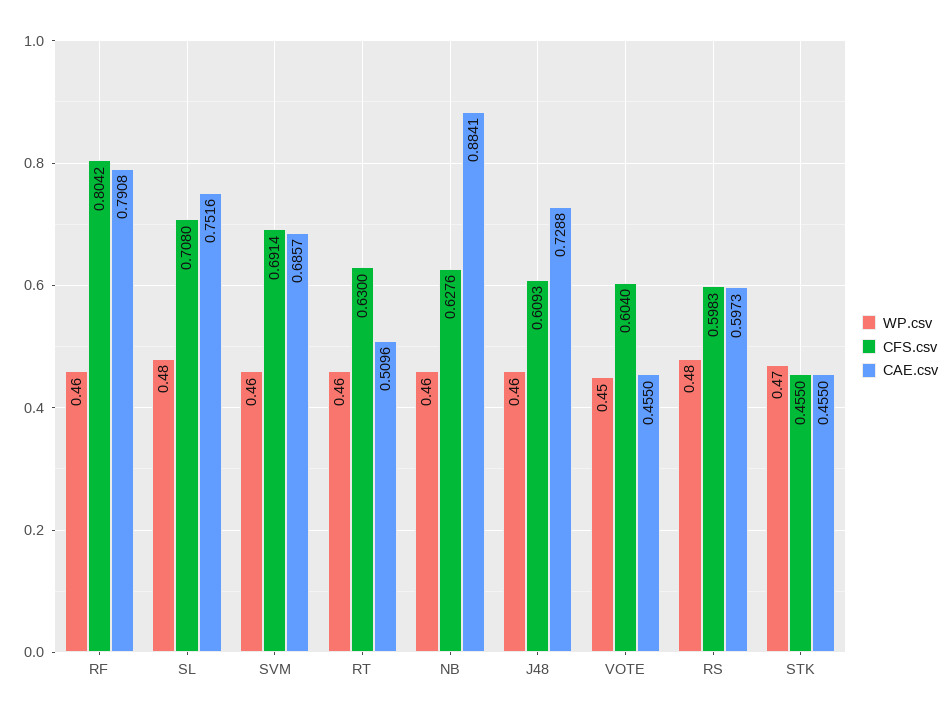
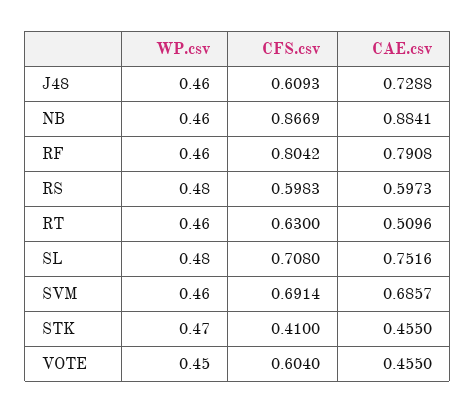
CFS.csv, NB: 0.6276 -> 0.8669
CFS.csv, STK: 0.455 -> 0.41

